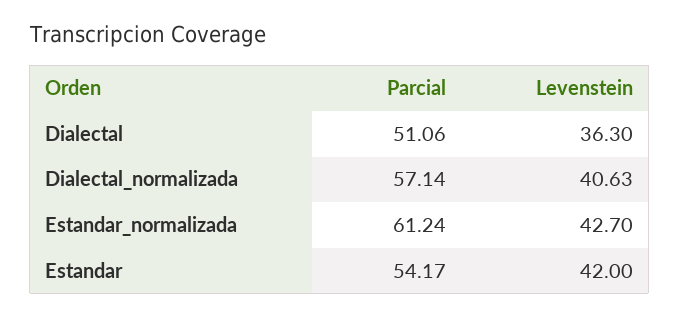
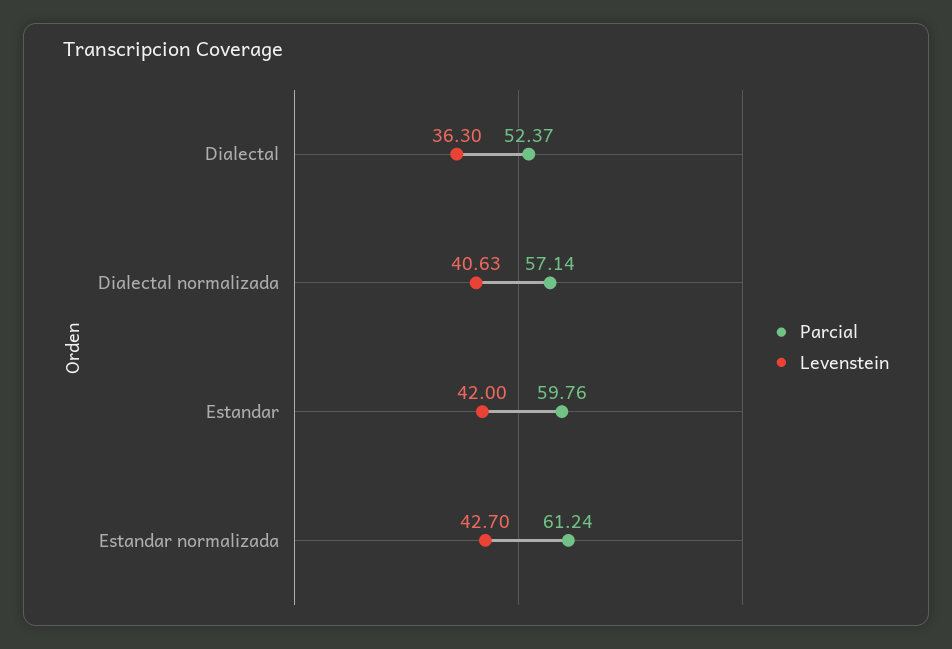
Parcial, Dialectal: 51.06 -> 52.37
Parcial, Estandar: 54.17 -> 59.76

